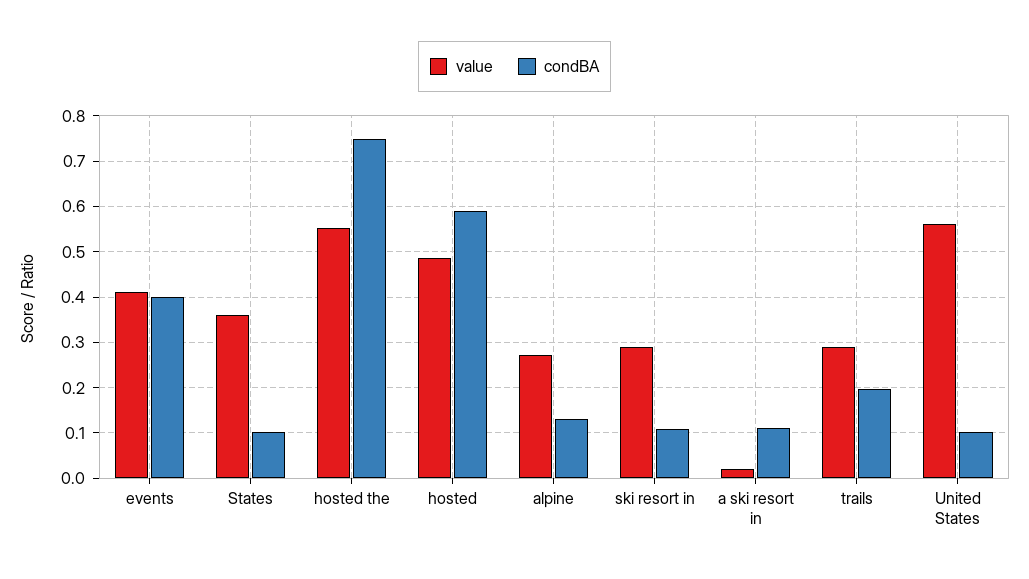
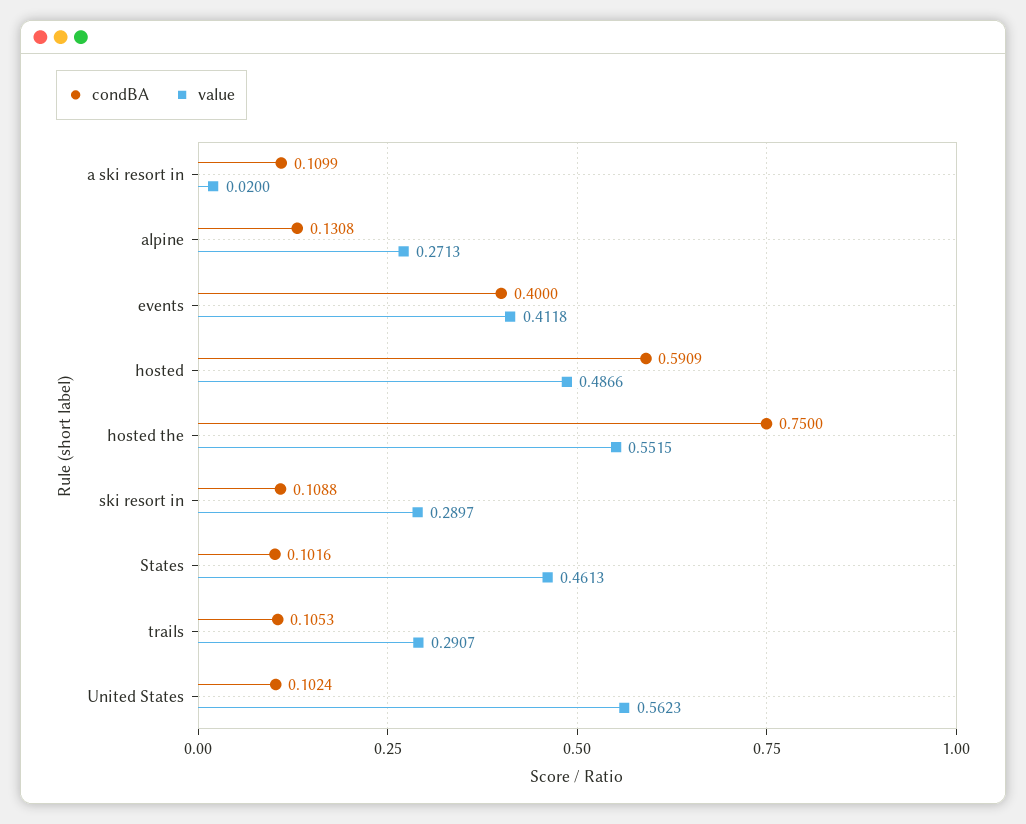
value, States: 0.36 -> 0.4613
condBA, trails: 0.2 -> 0.1053

